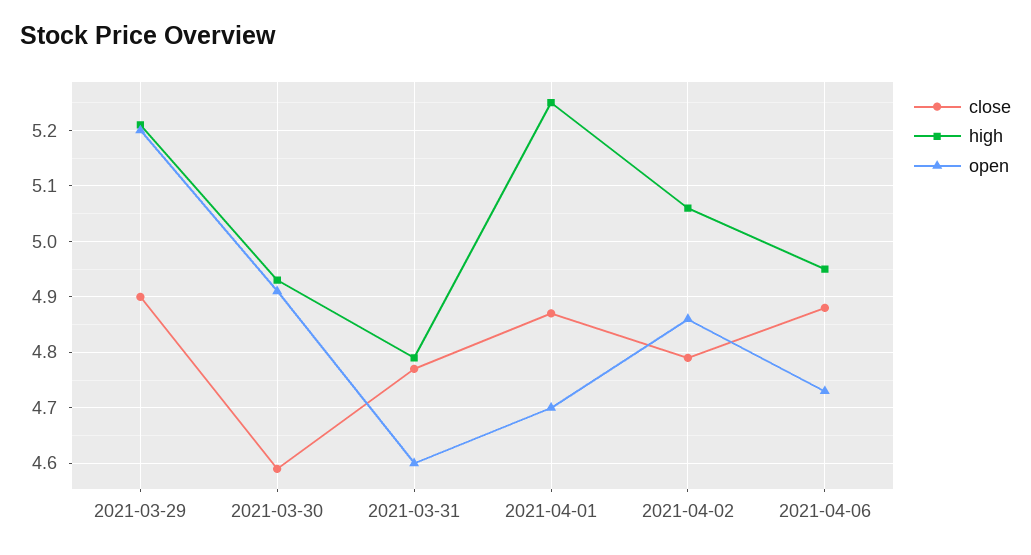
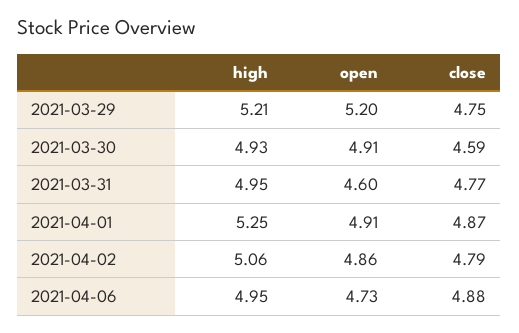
close, 2021-03-29: 4.9 -> 4.75
high, 2021-03-31: 4.8 -> 4.95
open, 2021-04-01: 4.7 -> 4.91

